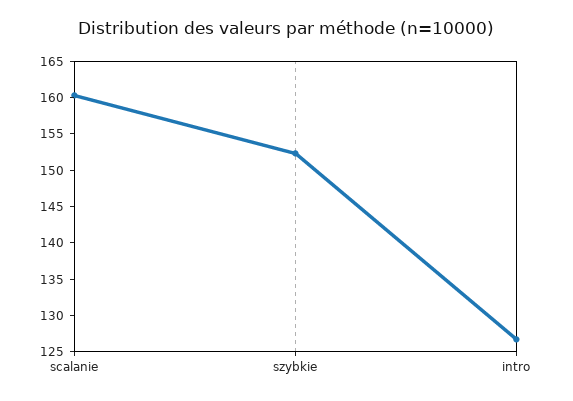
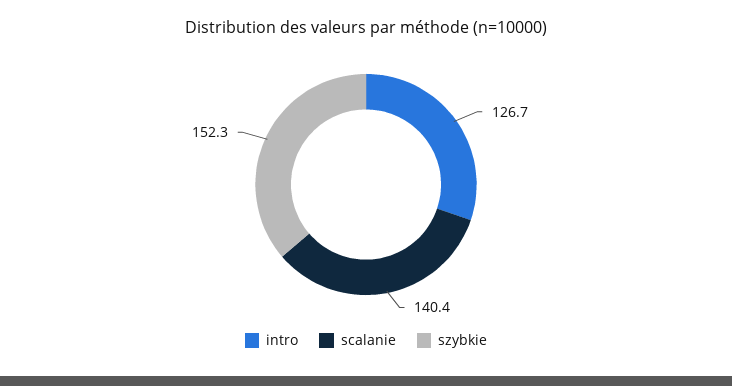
scalanie: 160 -> 140.4

